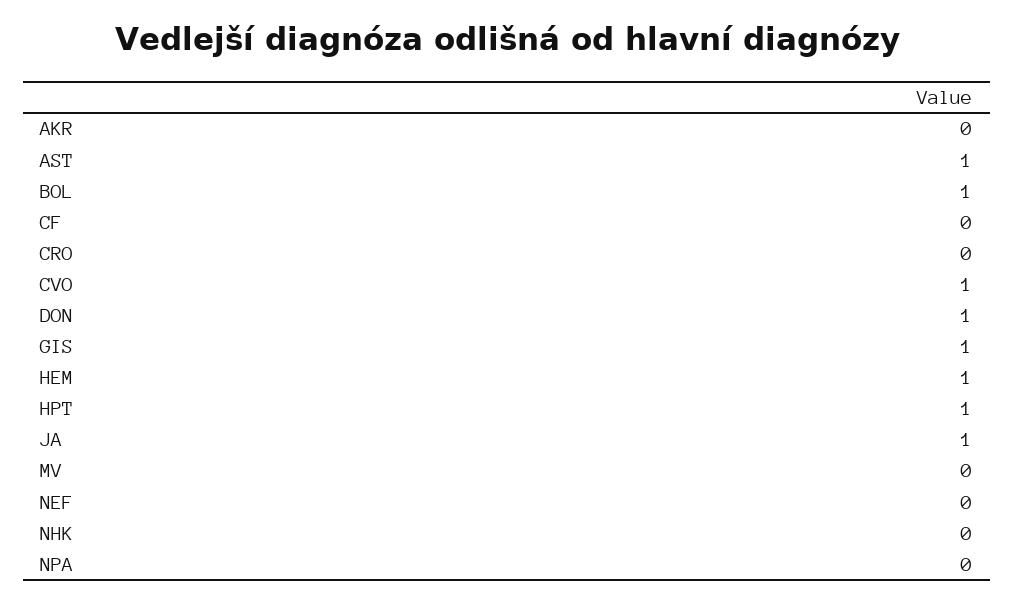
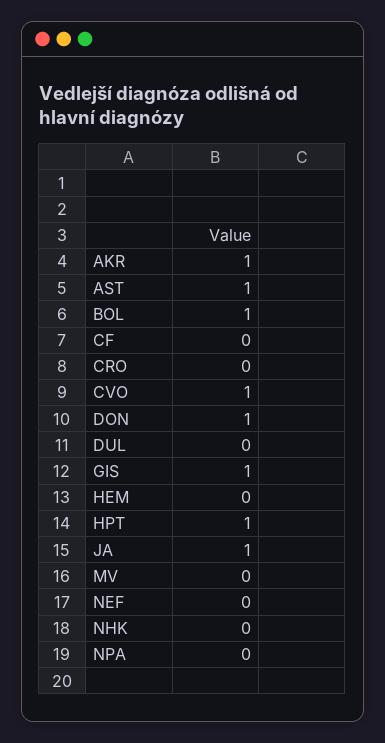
AKR: 0 -> 1
HEM: 1 -> 0
DUL: none -> 0

